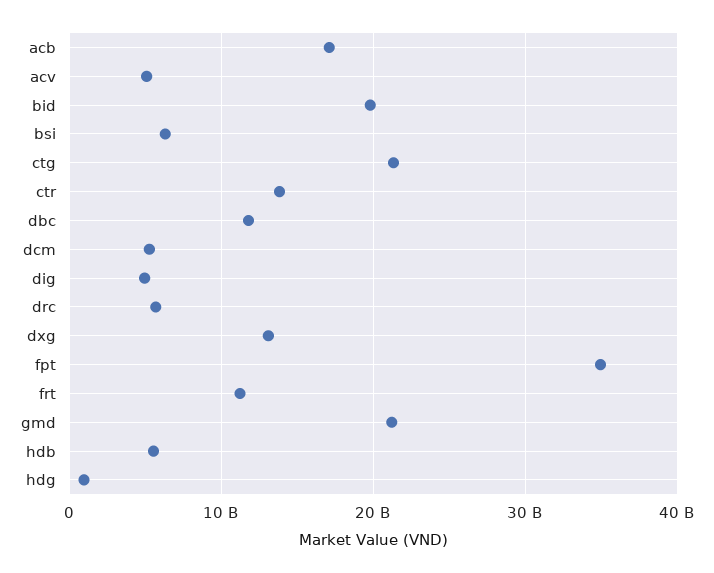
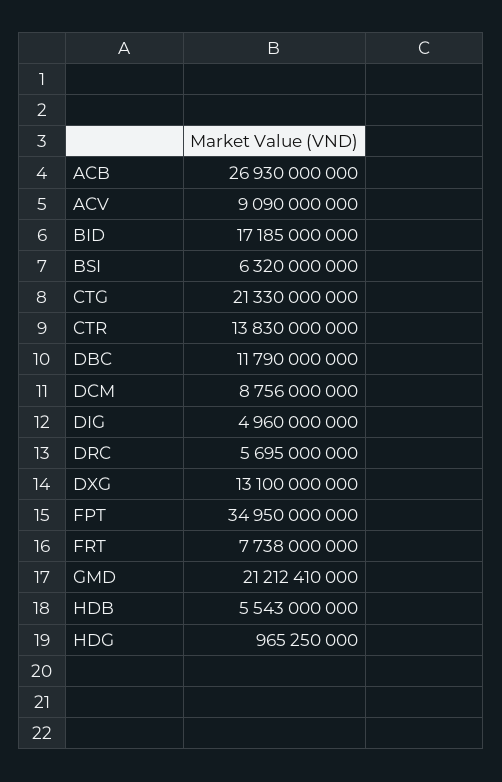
acb: 17000000000 -> 26930000000
acv: 5000000000 -> 9090000000
bid: 20000000000 -> 17185000000
dcm: 5000000000 -> 8756000000
frt: 11000000000 -> 7738000000

